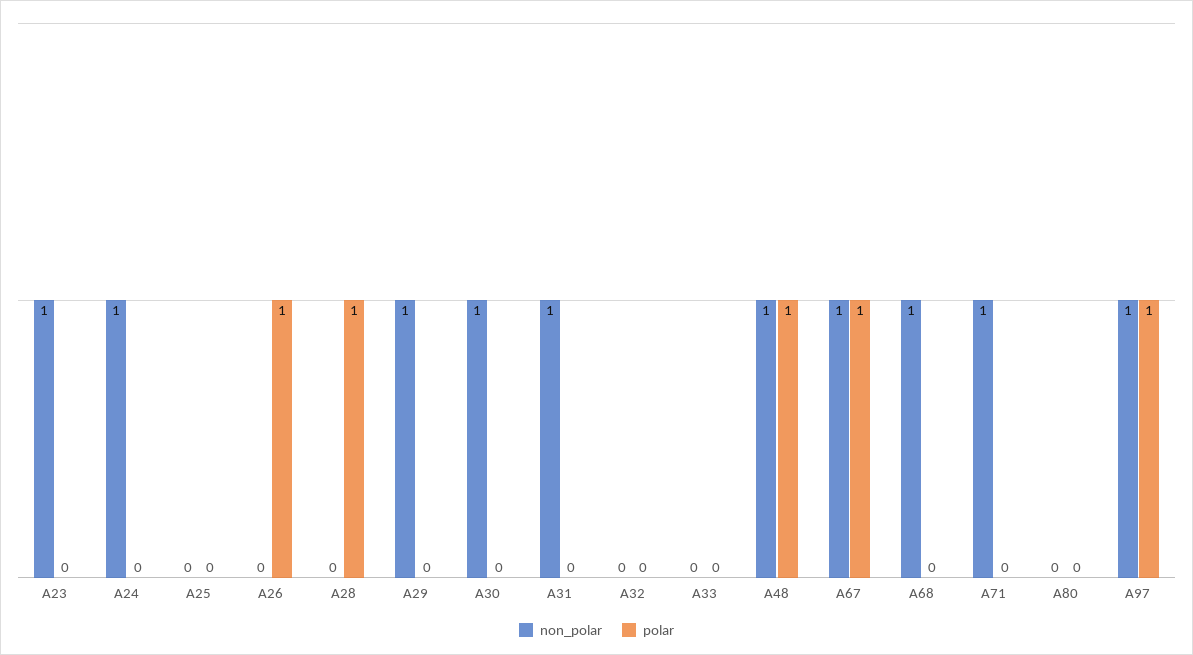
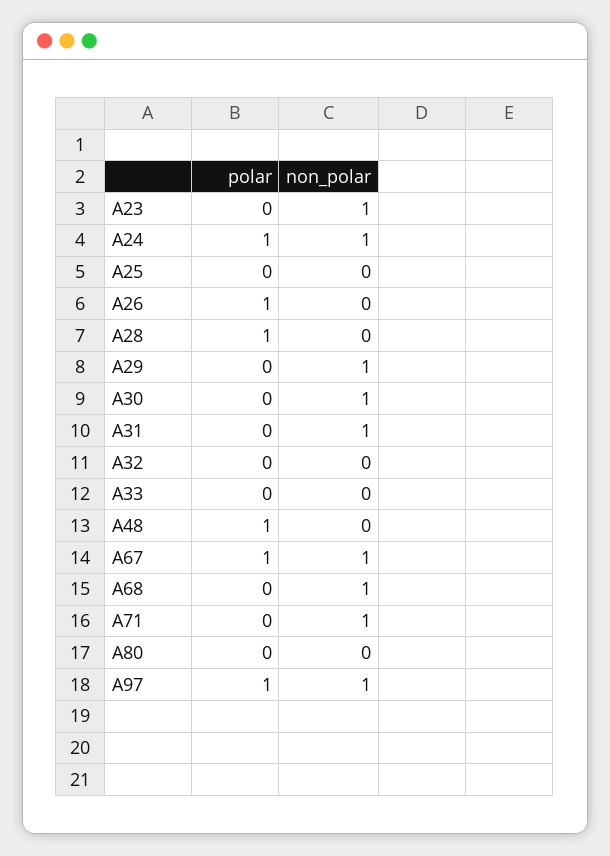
polar, A24: 0 -> 1
non_polar, A48: 1 -> 0

